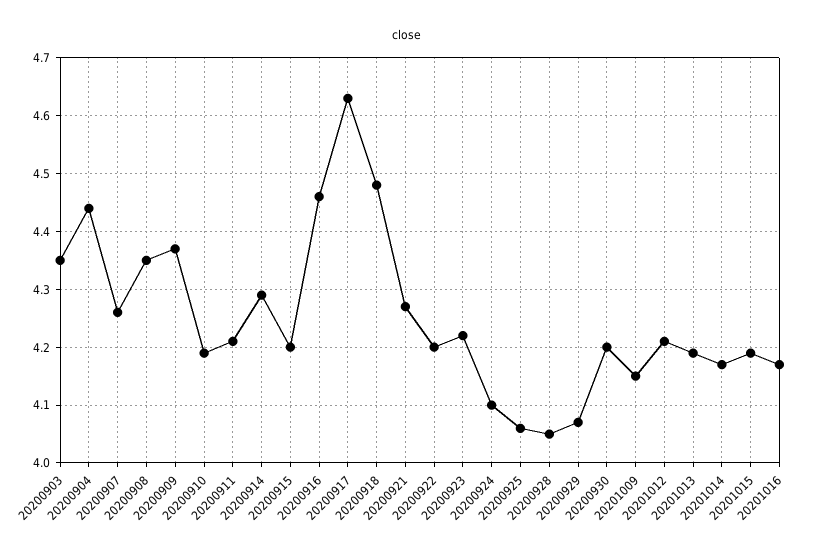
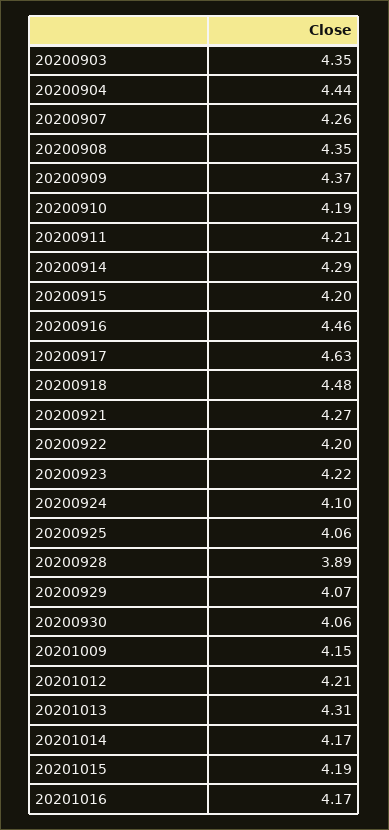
20200928: 4.05 -> 3.89
20200930: 4.2 -> 4.06
20201013: 4.2 -> 4.31

